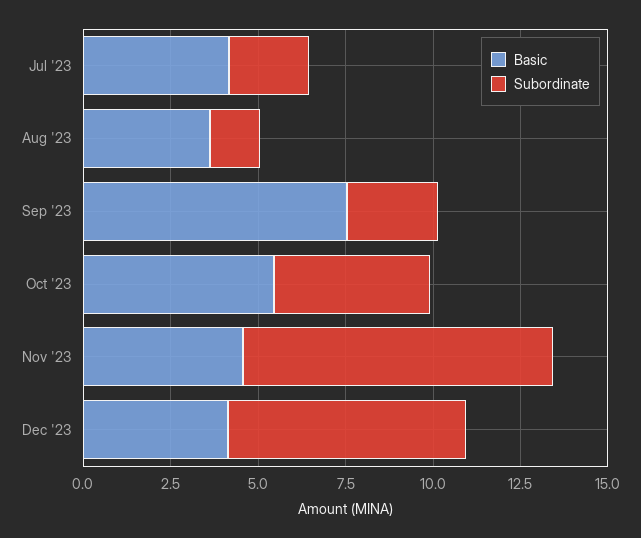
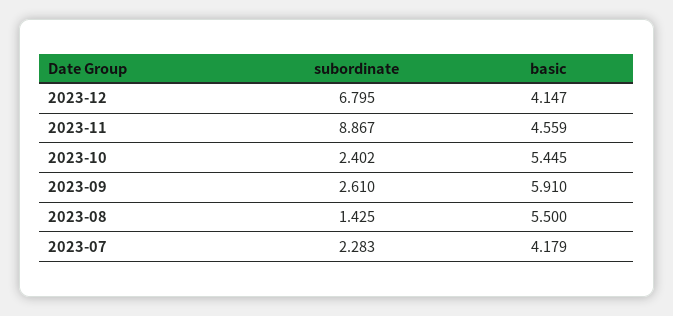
Basic, Aug '23: 3.5 -> 5.5
Basic, Sep '23: 7.5 -> 5.91
Subordinate, Oct '23: 4.5 -> 2.402

